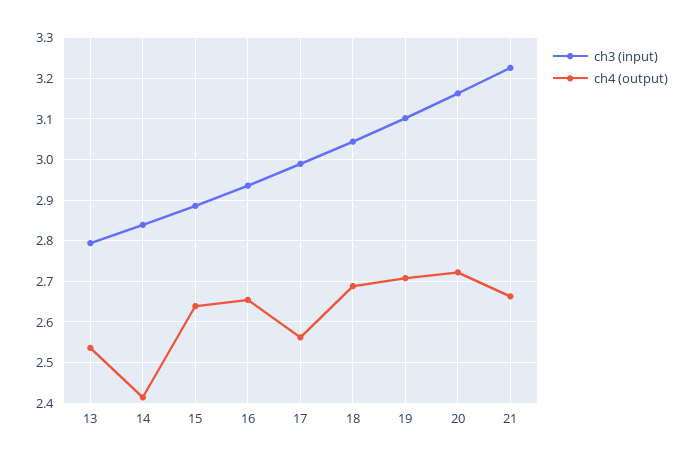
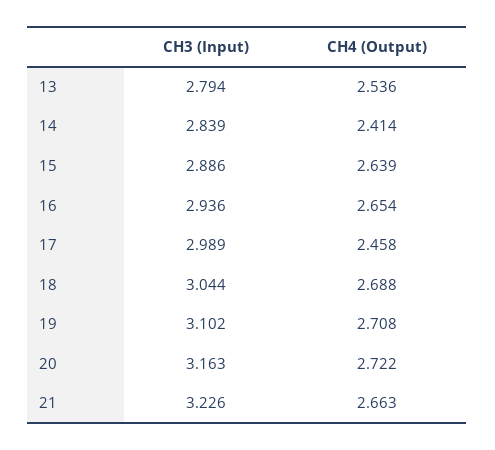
ch4 (output), 17: 2.56 -> 2.458

